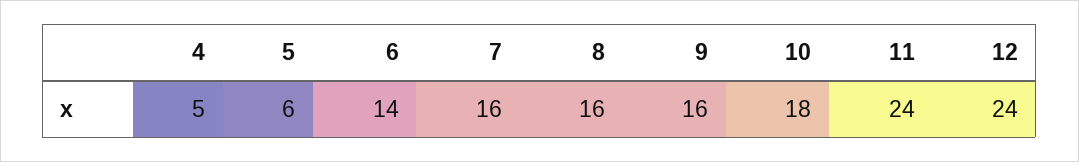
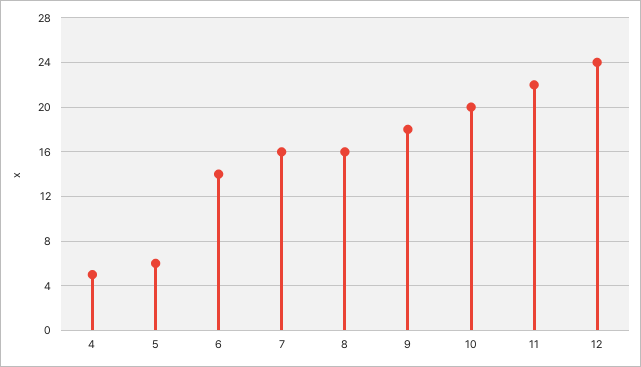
9: 16 -> 18
10: 18 -> 20
11: 24 -> 22

